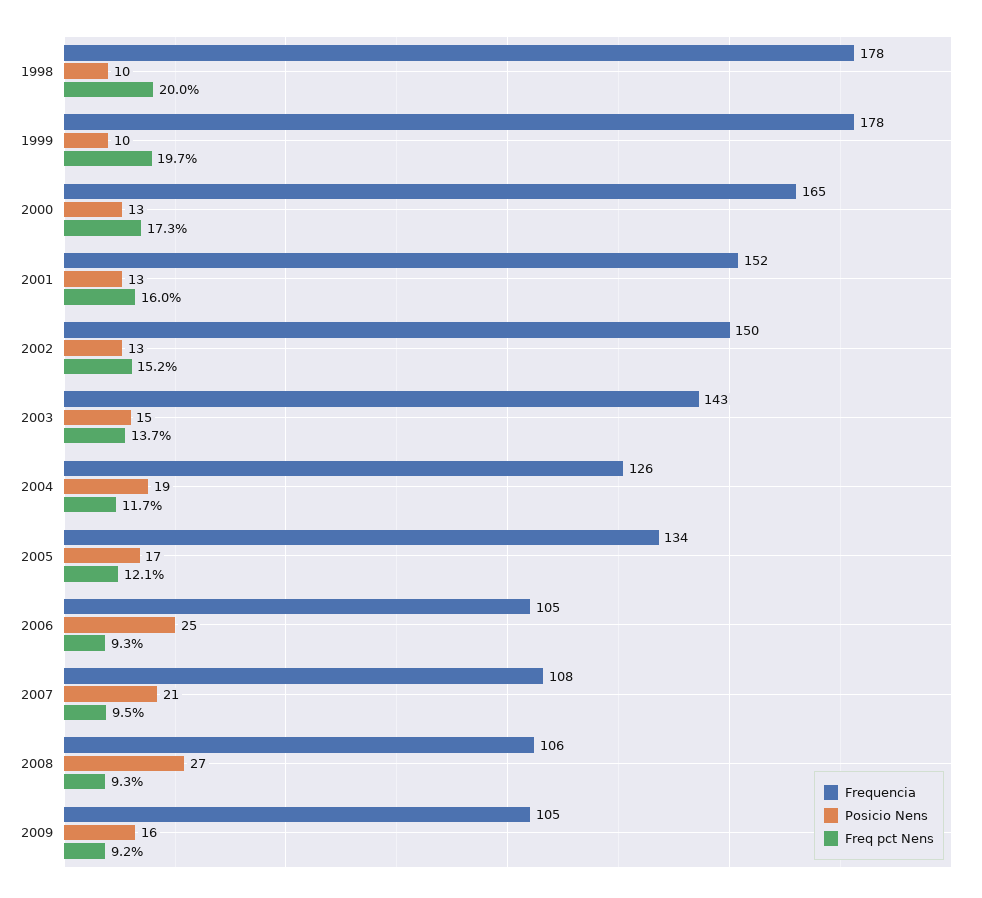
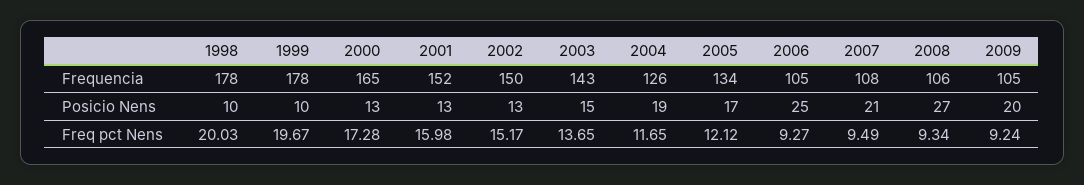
Posicio Nens, 2009: 16 -> 20

